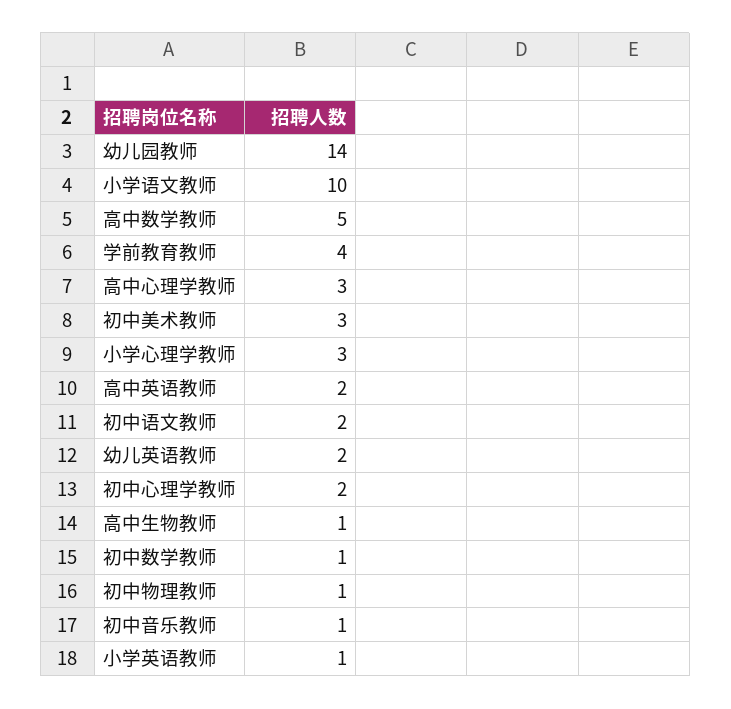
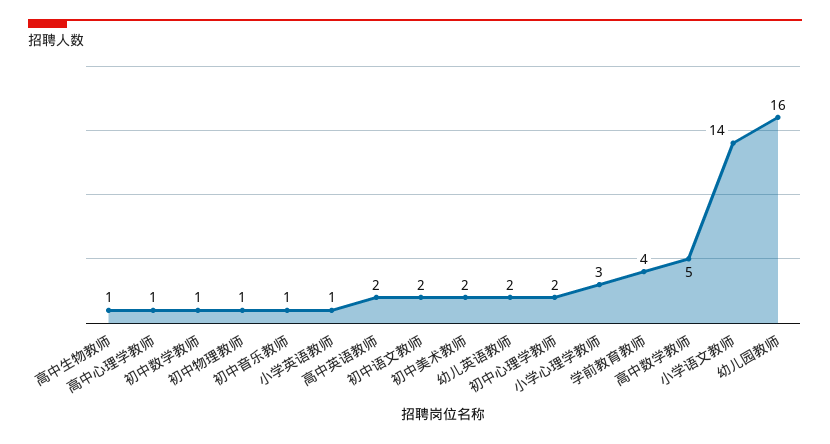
幼儿园教师: 14 -> 16
小学语文教师: 10 -> 14
高中心理学教师: 3 -> 1
初中美术教师: 3 -> 2

